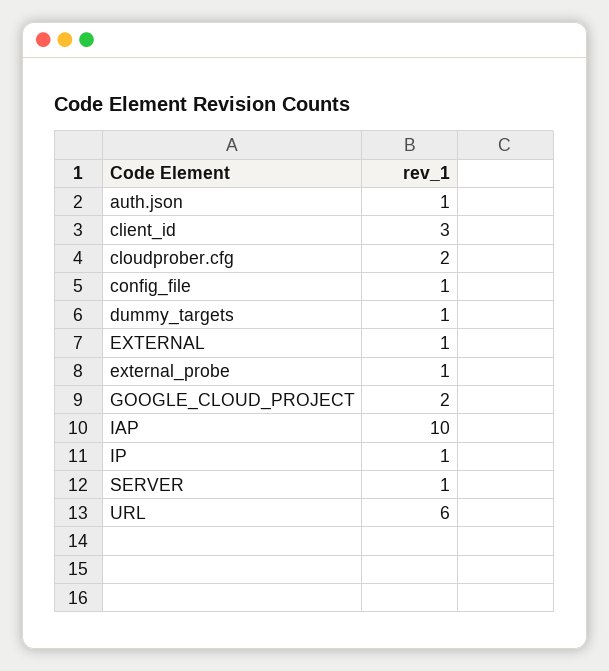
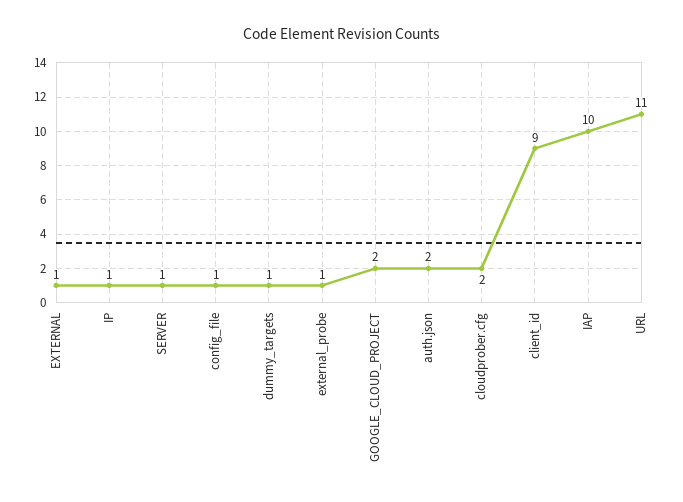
auth.json: 1 -> 2
client_id: 3 -> 9
URL: 6 -> 11

